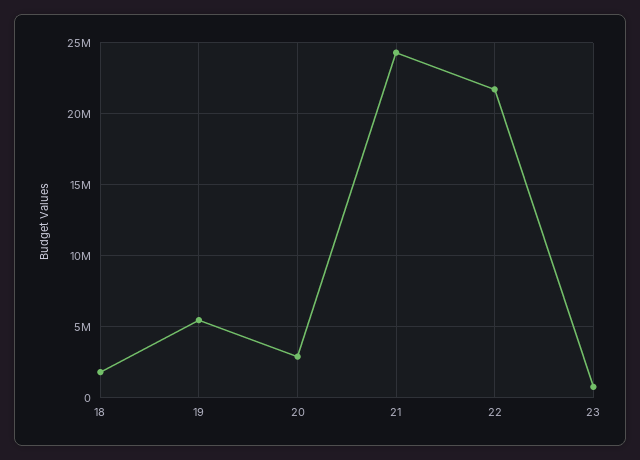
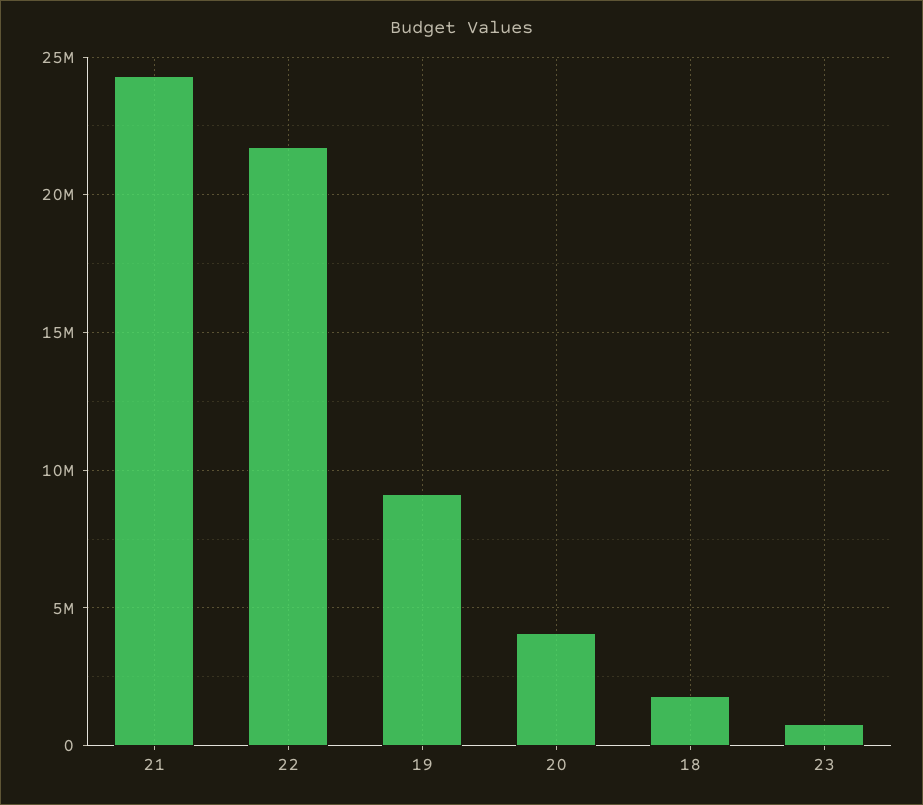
19: 5500000 -> 9000000
20: 3000000 -> 4000000

